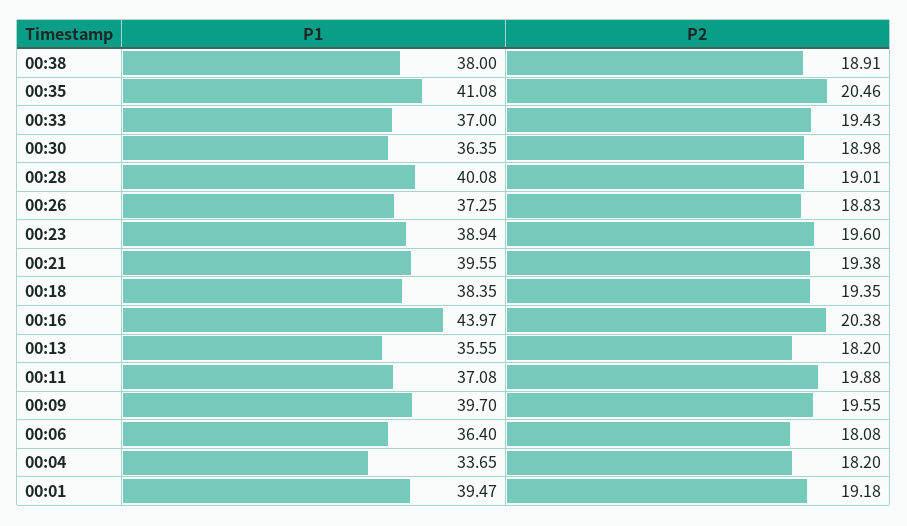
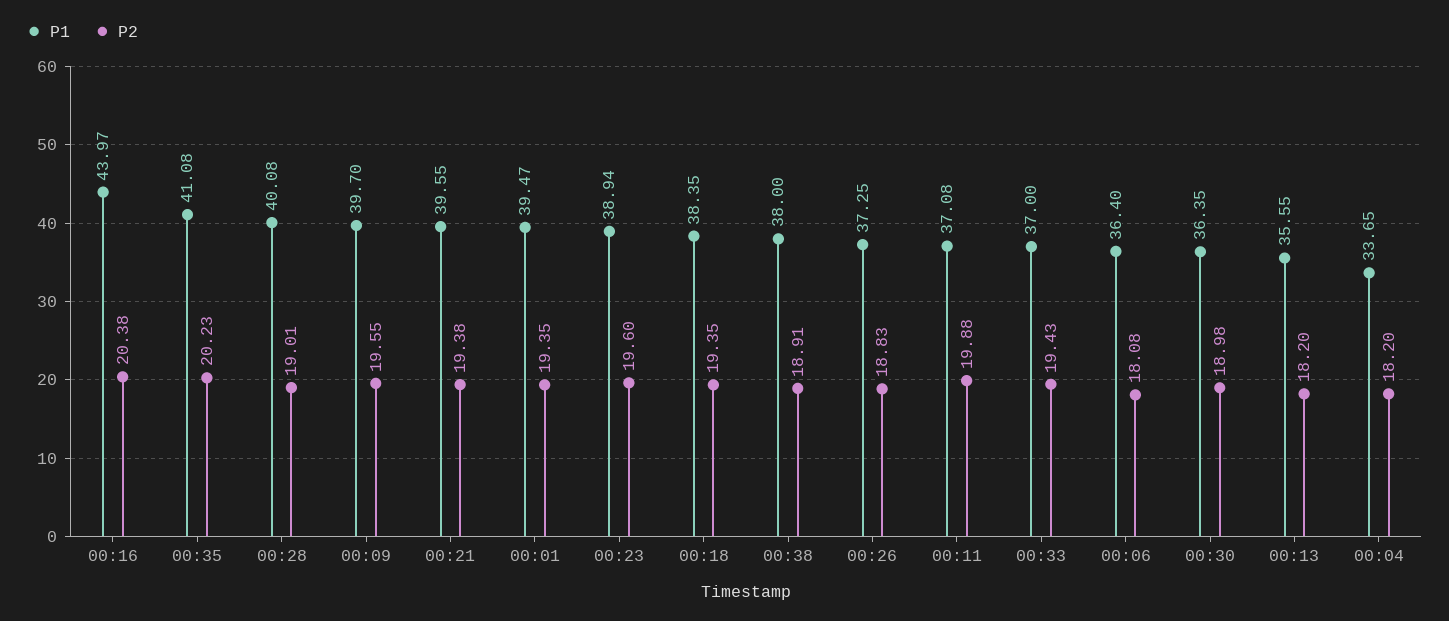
P2, 00:35: 20.46 -> 20.23
P2, 00:01: 19.18 -> 19.35

